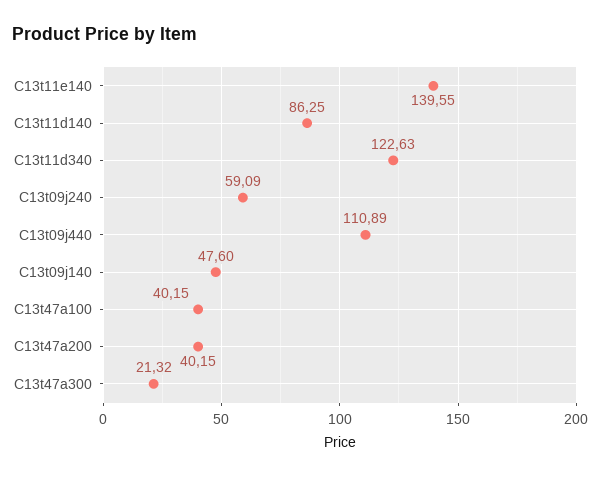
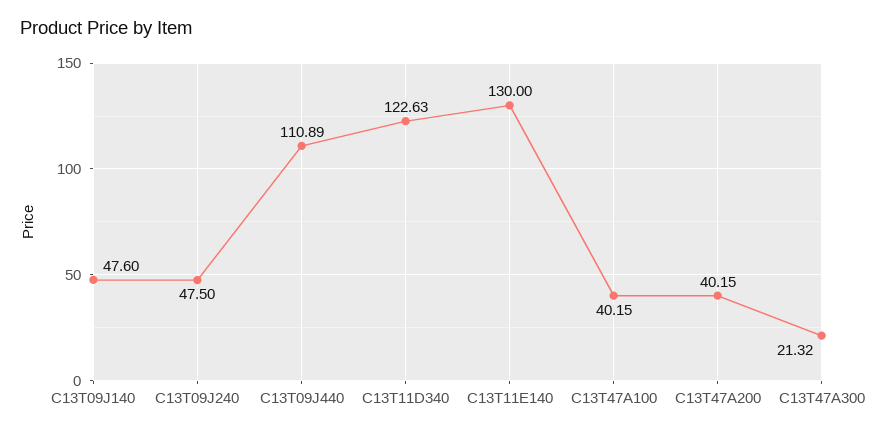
C13t11e140: 139.55 -> 130
C13t11d140: 86.25 -> none
C13t09j240: 59.09 -> 47.5

